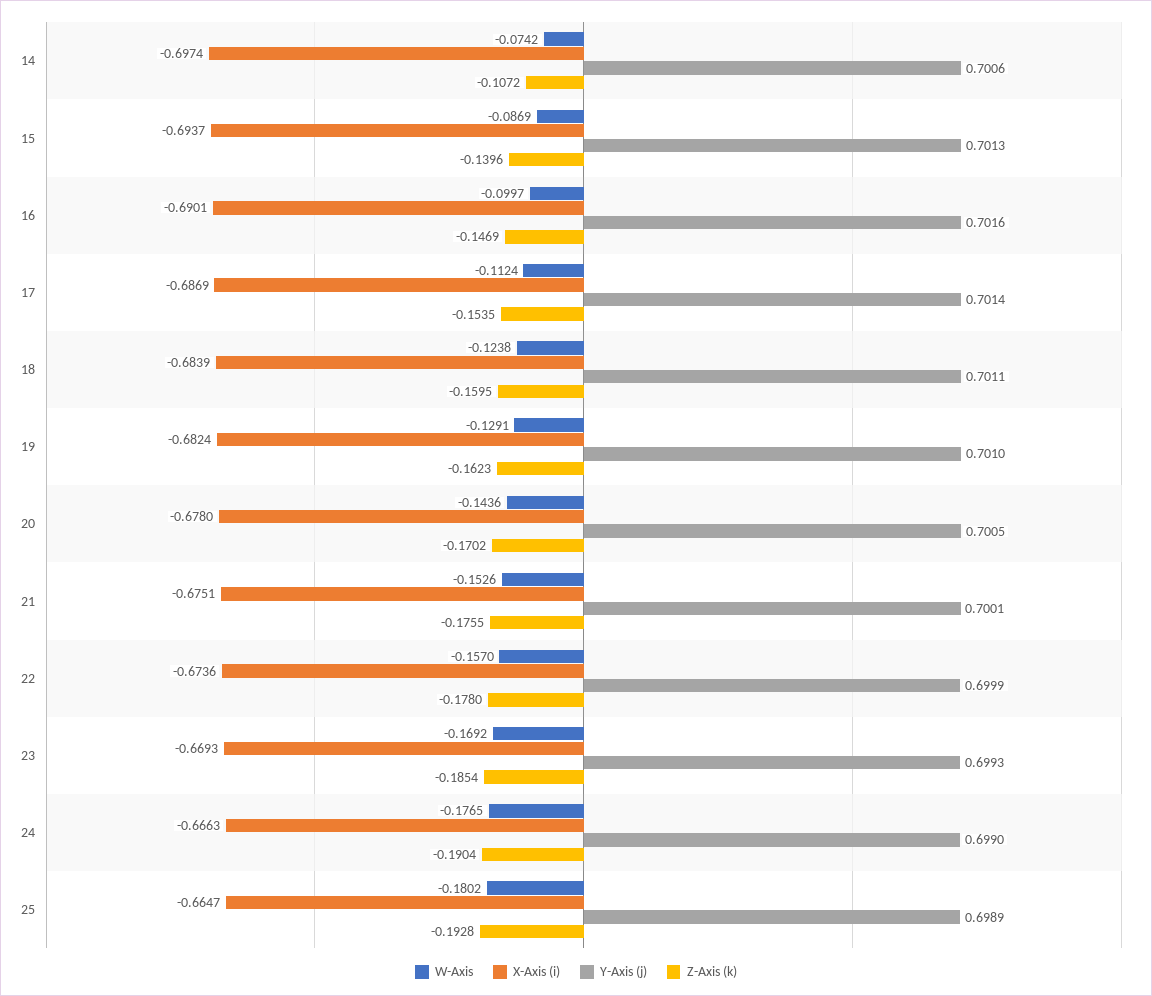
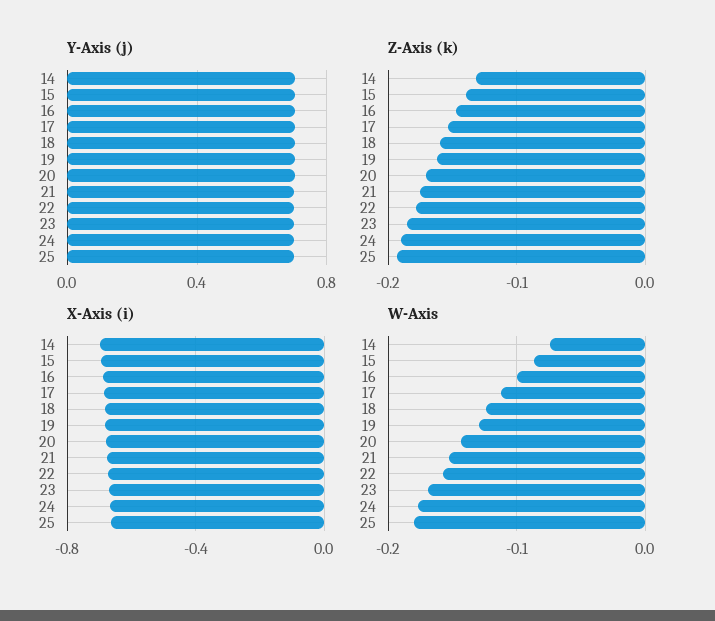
Z-Axis (k), 14: -0.1072 -> -0.13

